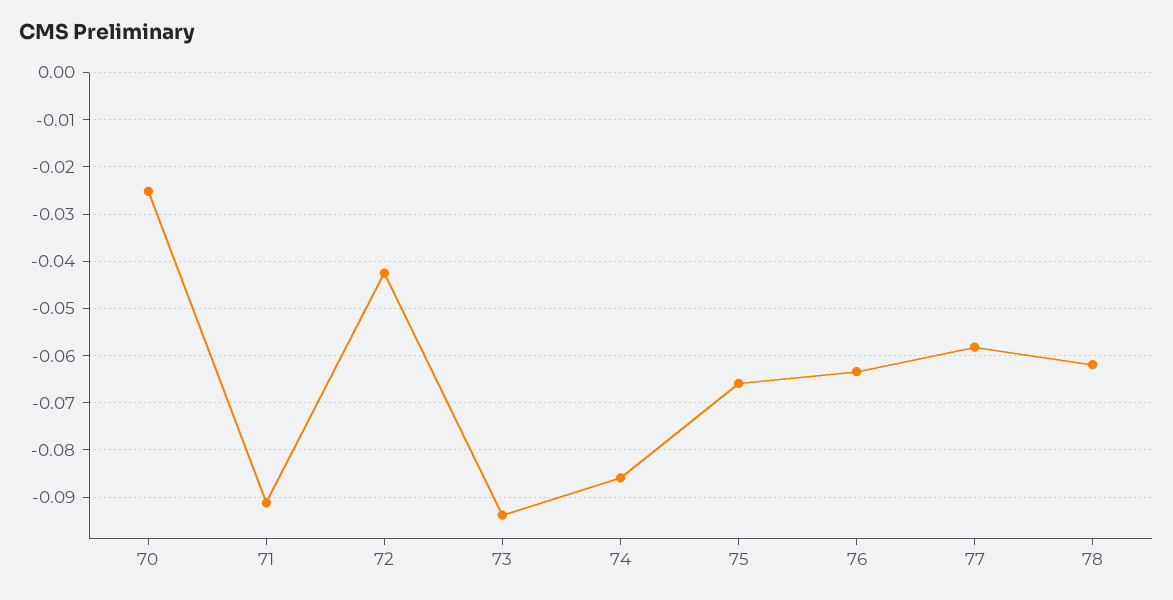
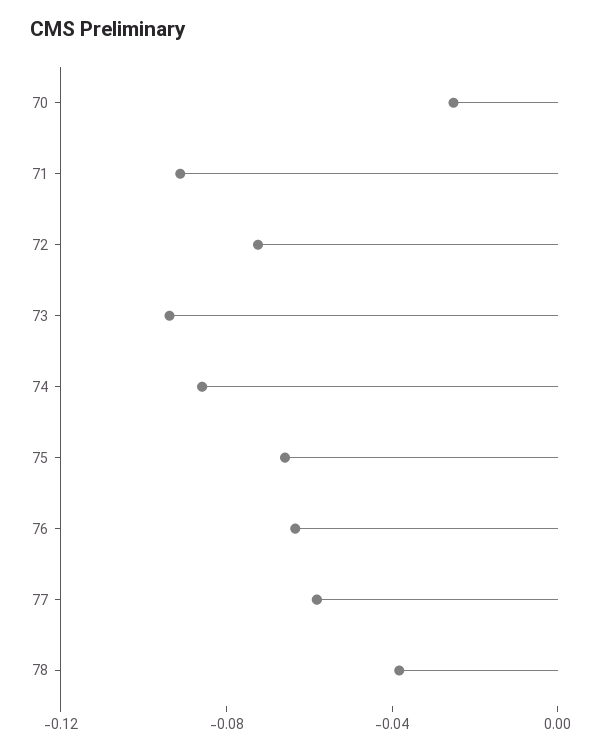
72: -0.042 -> -0.07
78: -0.062 -> -0.04

